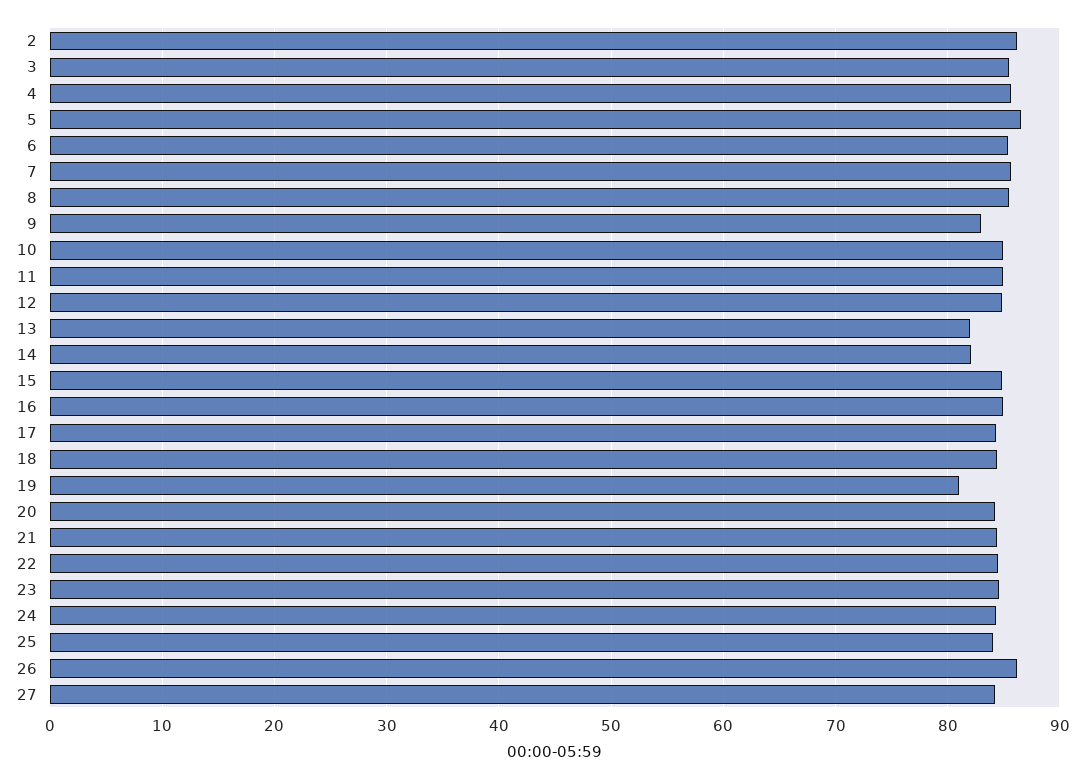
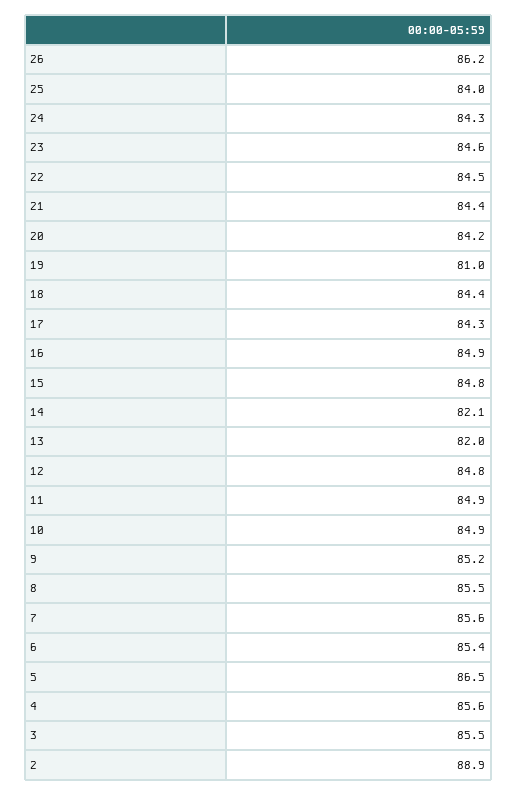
2: 86 -> 88.9
9: 83 -> 85.2
27: 84 -> none

